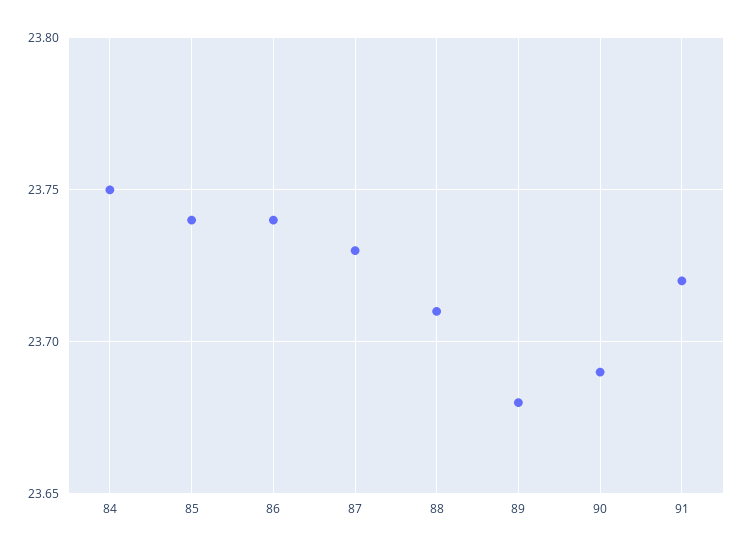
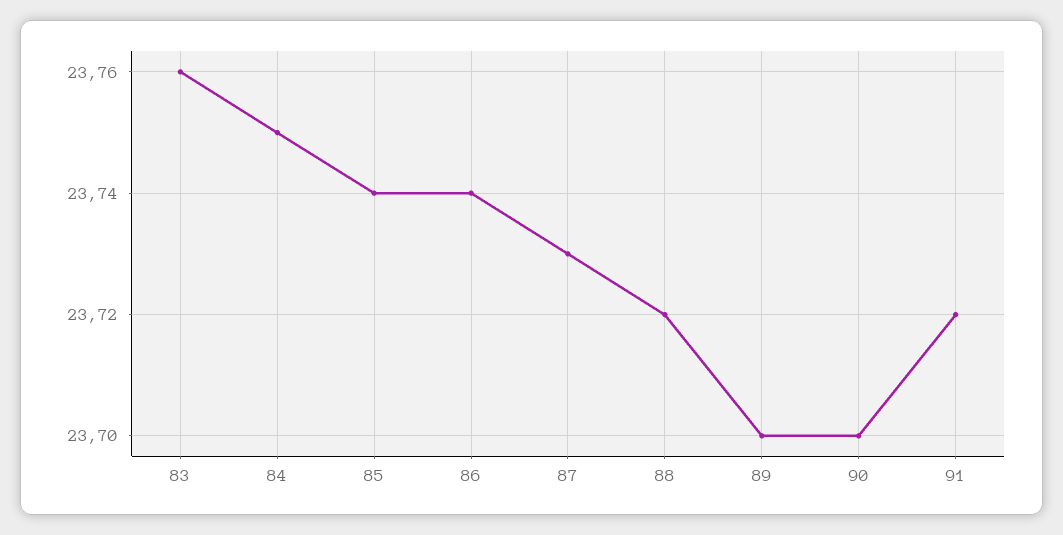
88: 23.71 -> 23.72
89: 23.68 -> 23.7
90: 23.69 -> 23.7
83: none -> 23.76

